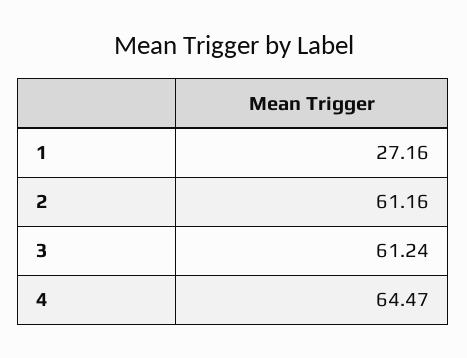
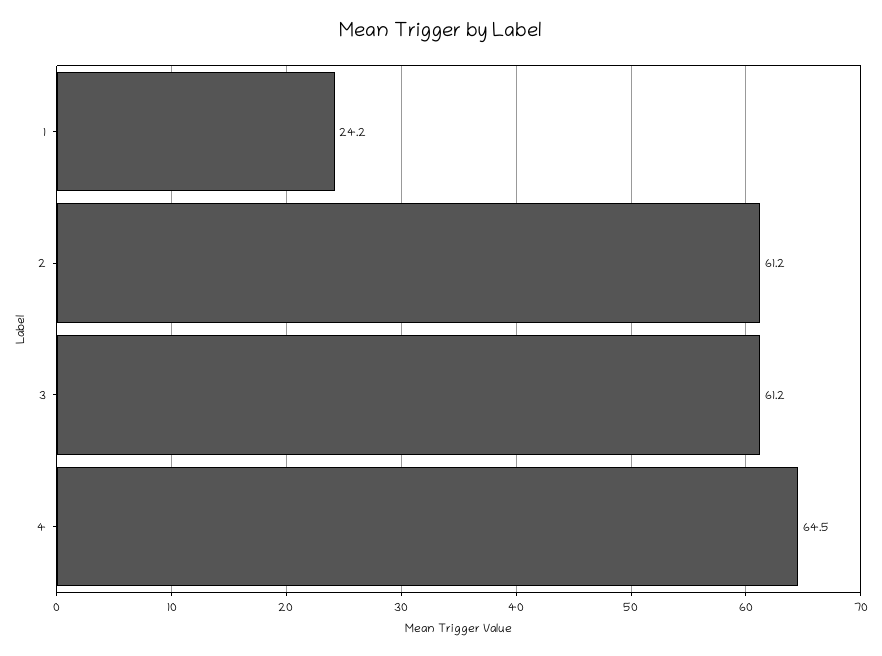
1: 27.16 -> 24.2

